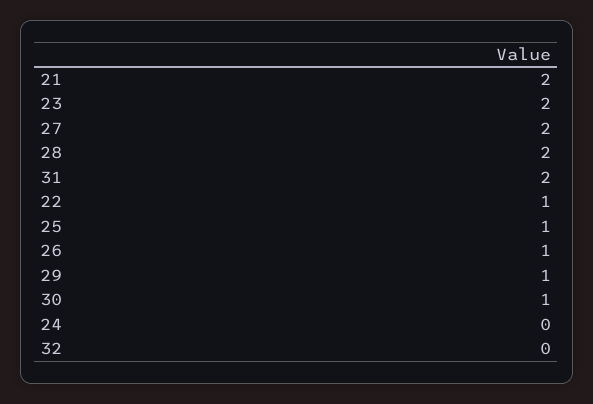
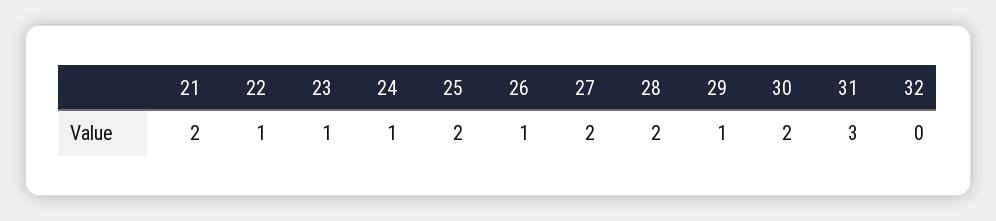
23: 2 -> 1
31: 2 -> 3
25: 1 -> 2
30: 1 -> 2
24: 0 -> 1

